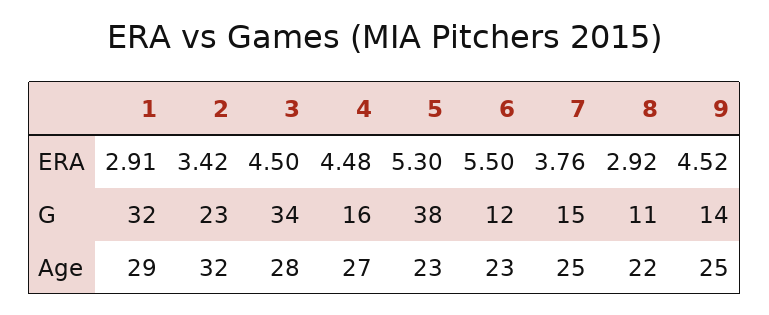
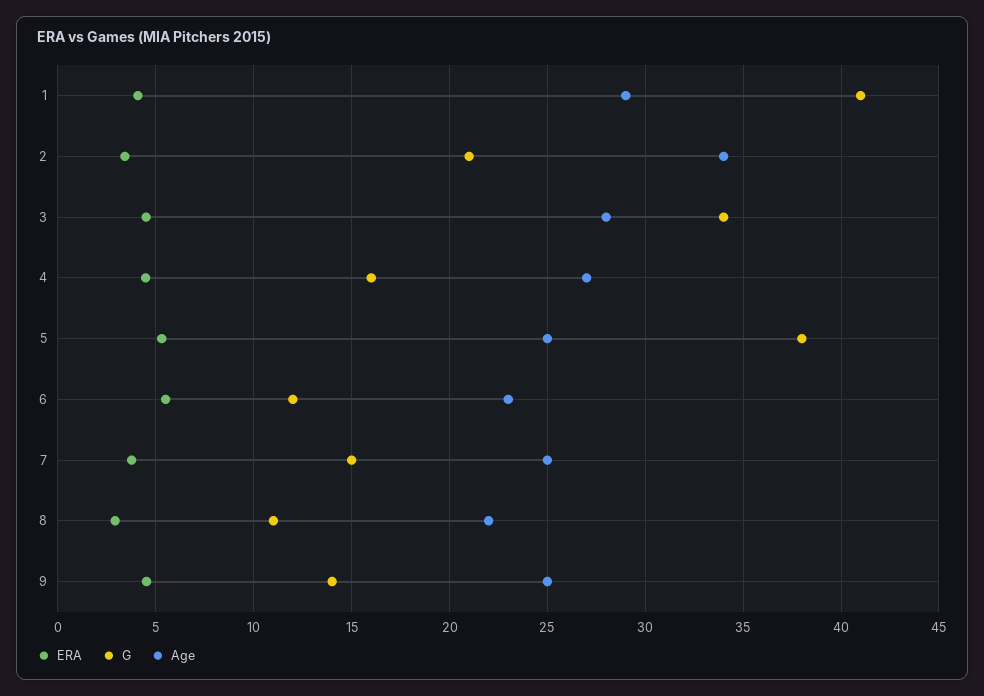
ERA, 1: 2.91 -> 4
G, 1: 32 -> 41
G, 2: 23 -> 21
Age, 2: 32 -> 34
Age, 5: 23 -> 25

